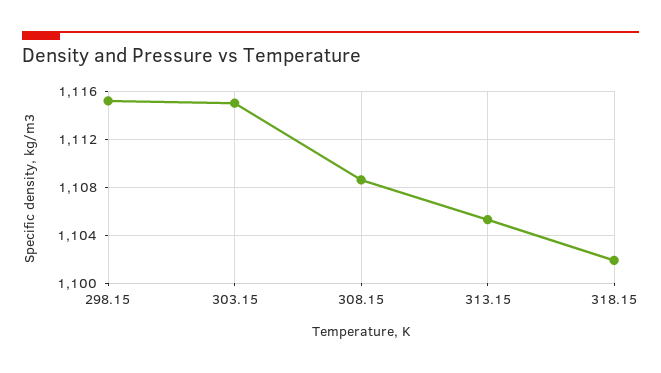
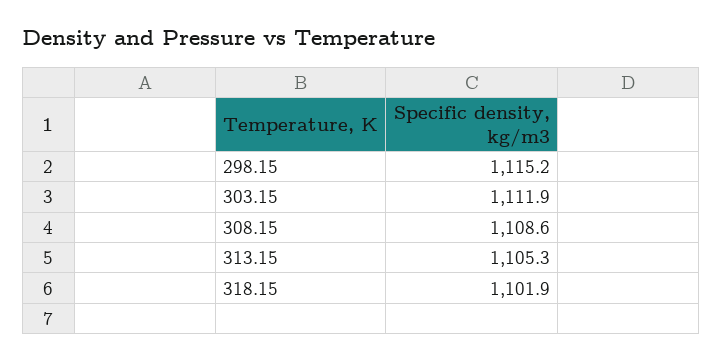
303.15: 1115 -> 1111.9

